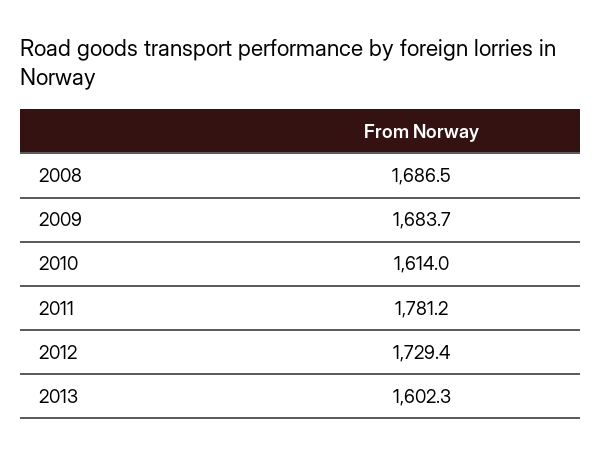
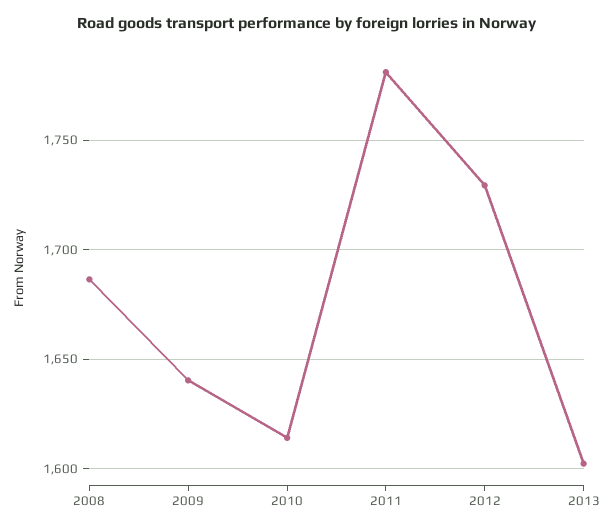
2009: 1683.7 -> 1640

